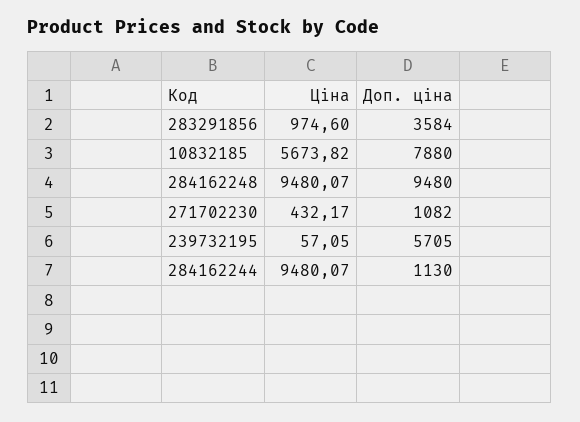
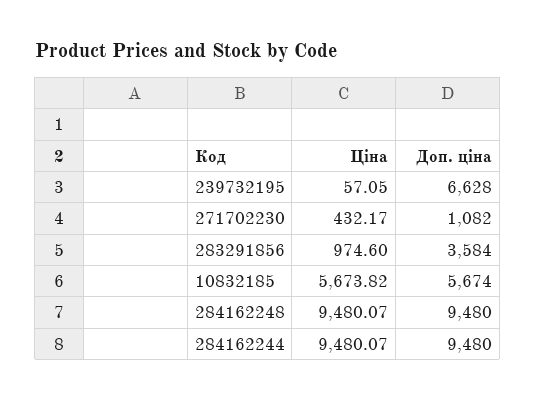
Доп. ціна, 10832185: 7880 -> 5674
Доп. ціна, 239732195: 5705 -> 6628
Доп. ціна, 284162244: 1130 -> 9480

